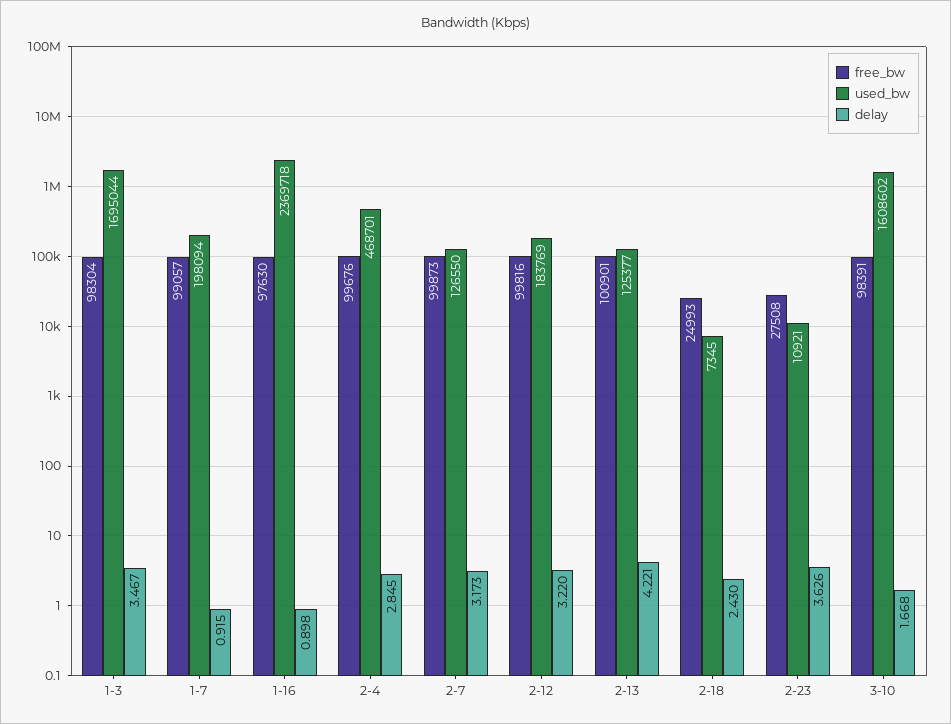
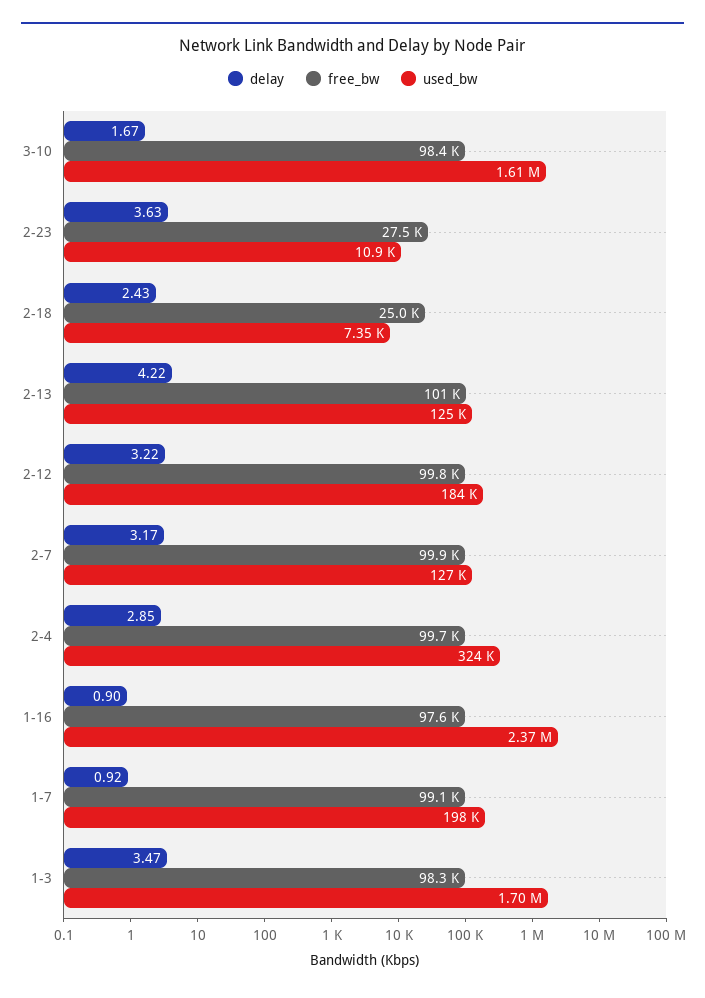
used_bw, 2-4: 468701 -> 324000

